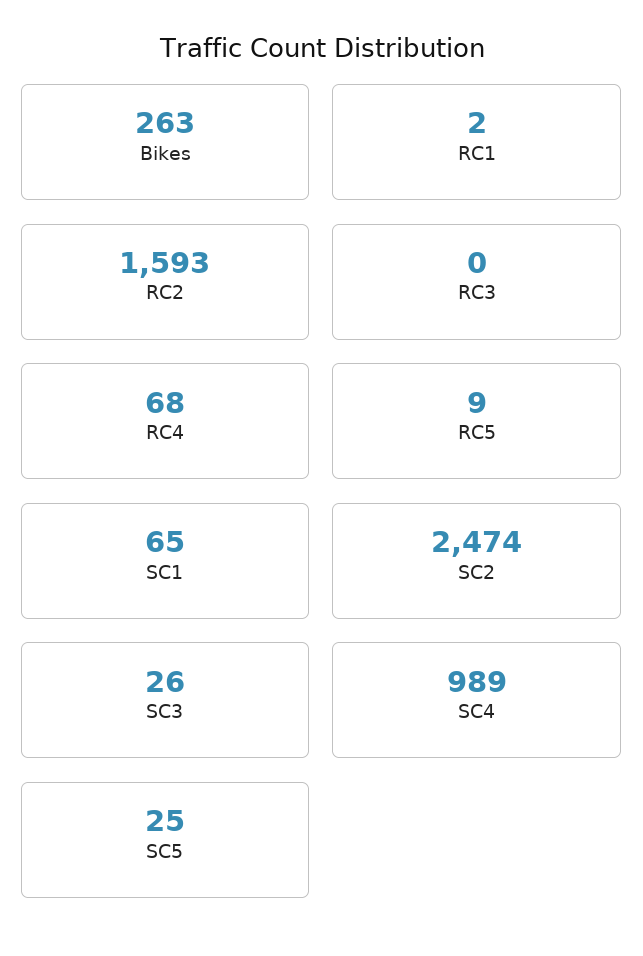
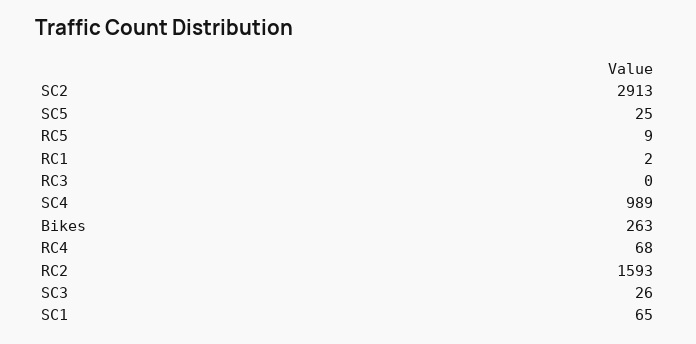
SC2: 2474 -> 2913

